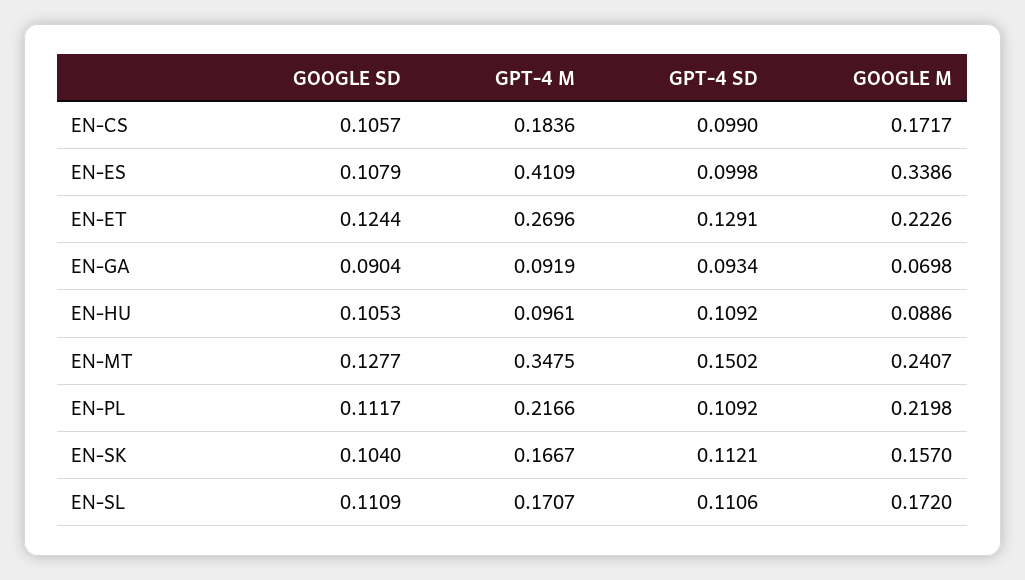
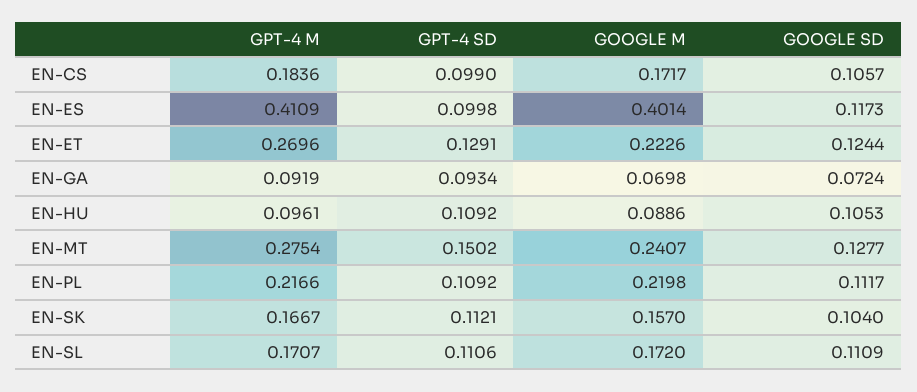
GOOGLE SD, EN-ES: 0.1079 -> 0.1173
GOOGLE M, EN-ES: 0.3386 -> 0.4014
GOOGLE SD, EN-GA: 0.0904 -> 0.0724
GPT-4 M, EN-MT: 0.3475 -> 0.2754

